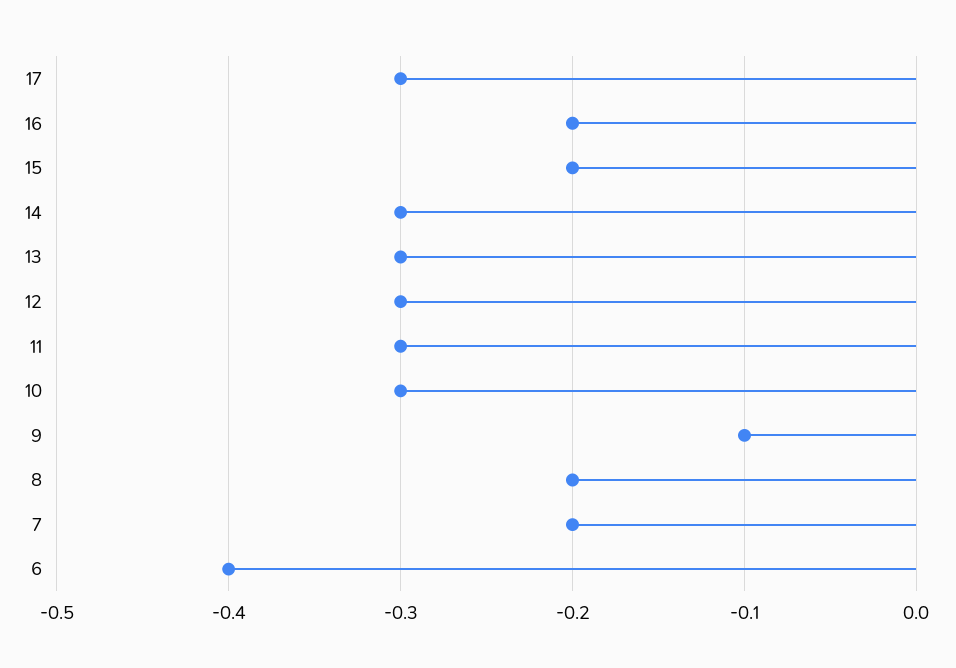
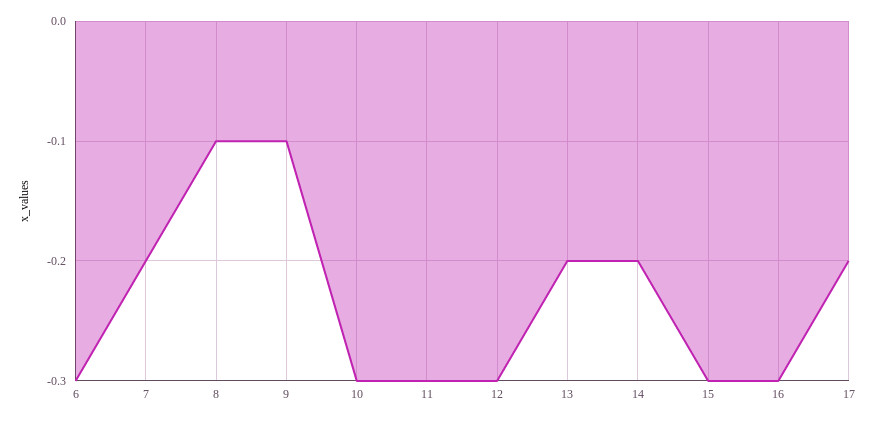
17: -0.3 -> -0.2
16: -0.2 -> -0.3
15: -0.2 -> -0.3
14: -0.3 -> -0.2
13: -0.3 -> -0.2
8: -0.2 -> -0.1
6: -0.4 -> -0.3

